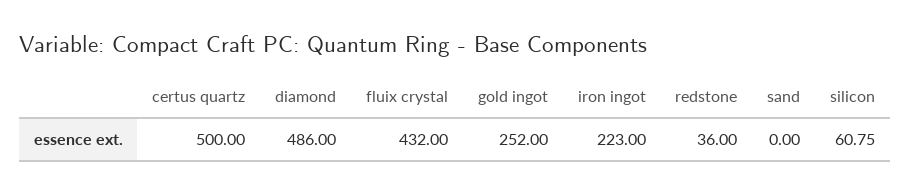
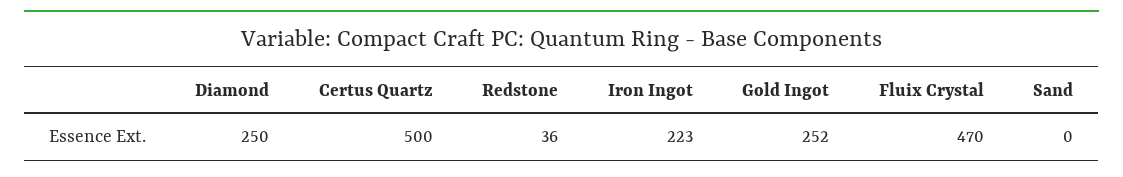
diamond: 486 -> 250
fluix crystal: 432 -> 470
silicon: 60.75 -> none

